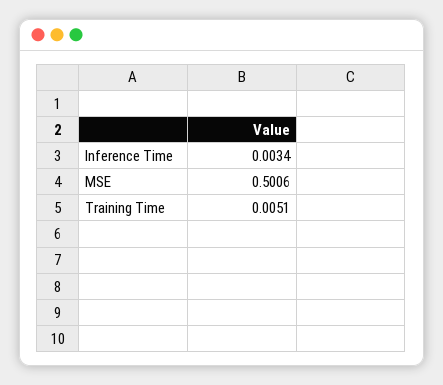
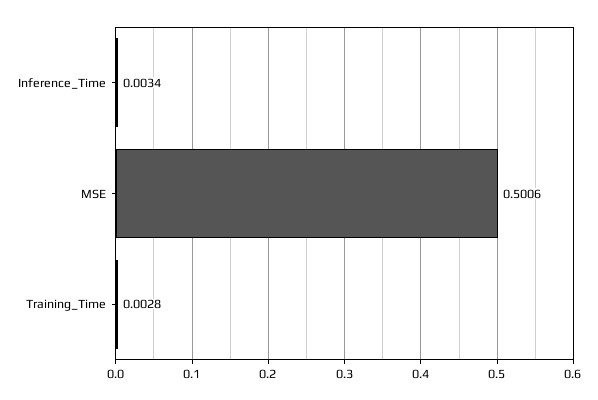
Training Time: 0.0051 -> 0.0028

